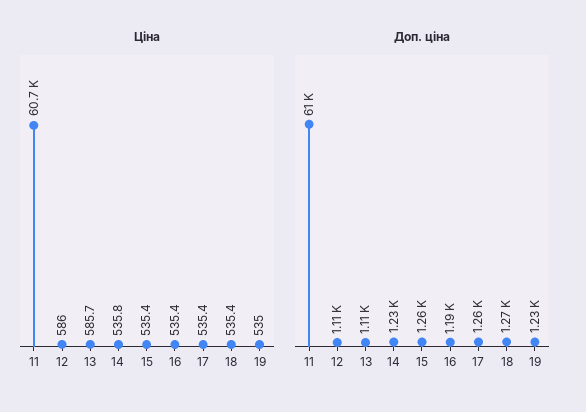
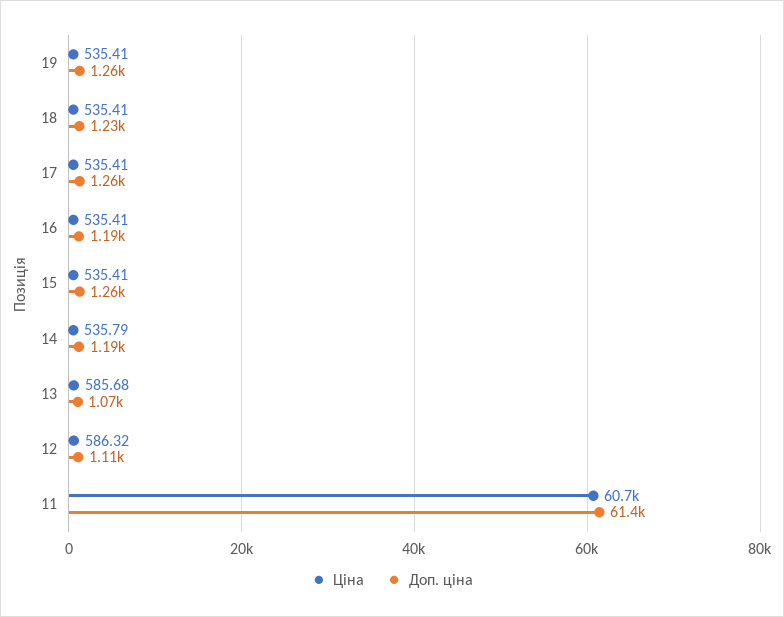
Ціна, 12: 586 -> 586.32
Ціна, 19: 535 -> 535.41
Доп. ціна, 11: 61000 -> 61400
Доп. ціна, 13: 1110 -> 1070
Доп. ціна, 14: 1230 -> 1190
Доп. ціна, 18: 1270 -> 1230
Доп. ціна, 19: 1230 -> 1260

